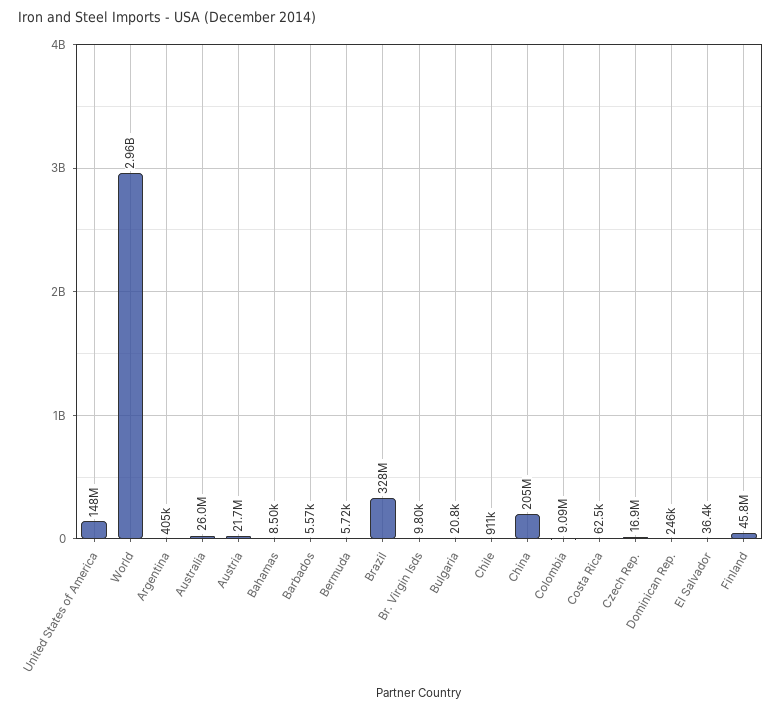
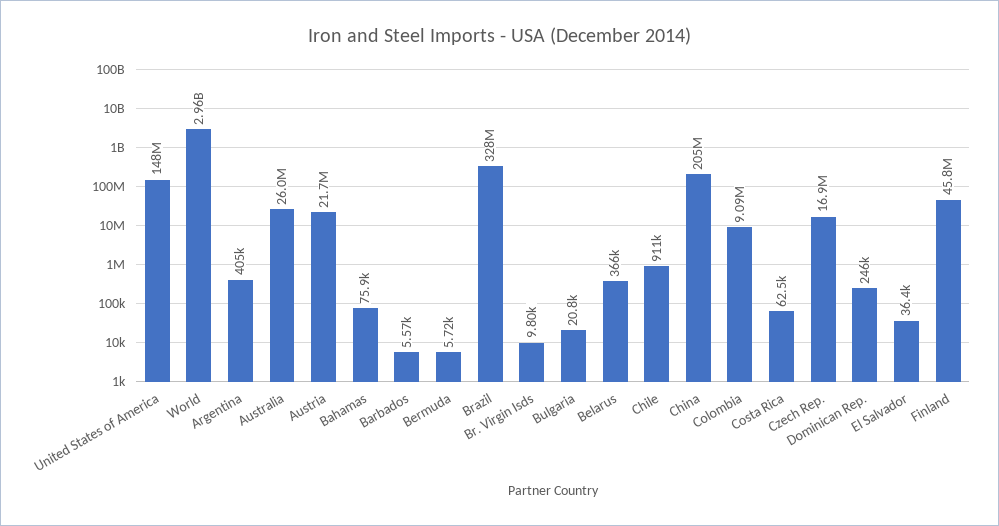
Bahamas: 8500 -> 75900
Belarus: none -> 366000

